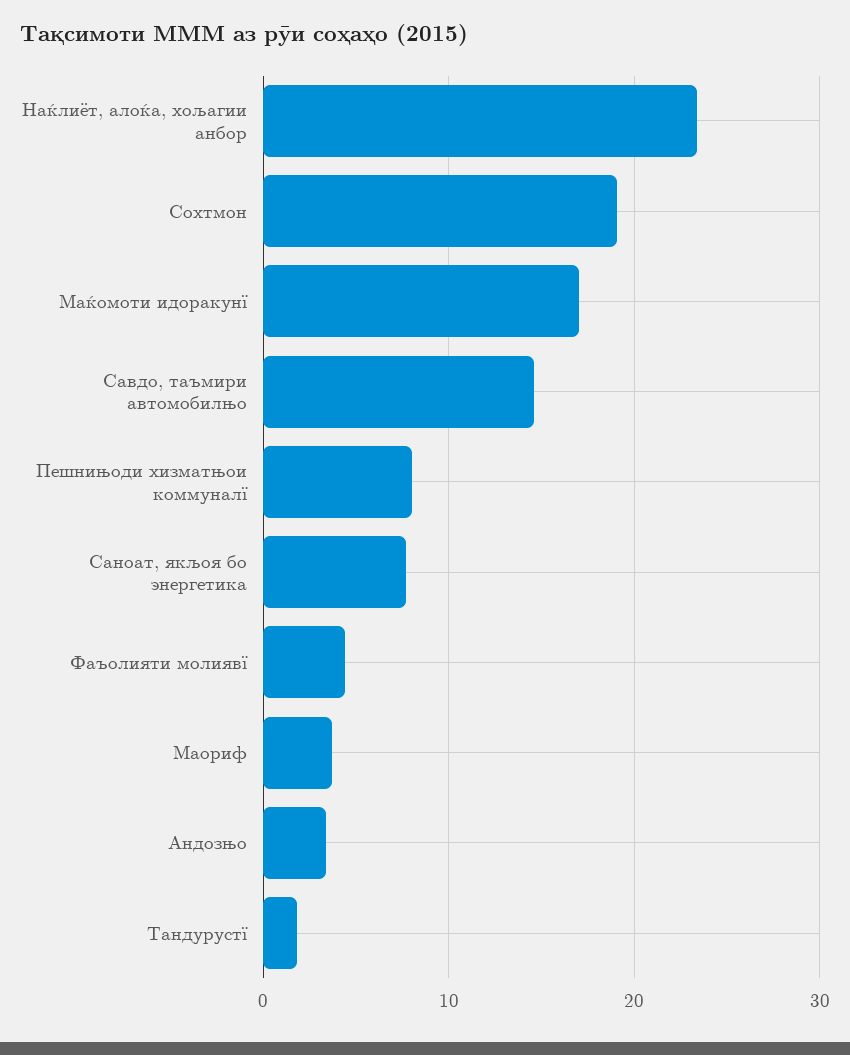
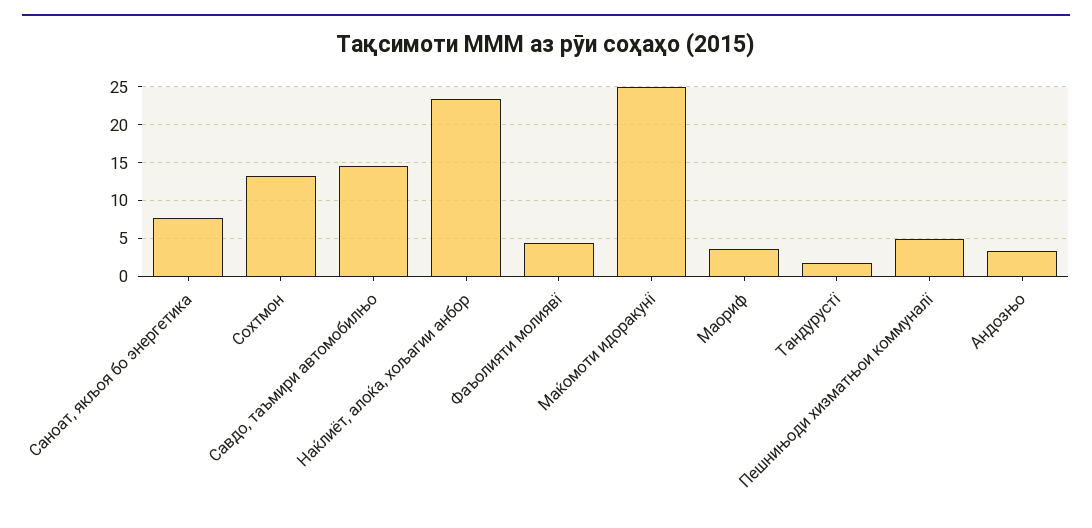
Сохтмон: 19 -> 13
Маќомоти идоракунї: 17 -> 25
Пешнињоди хизматњои коммуналї: 8 -> 5

